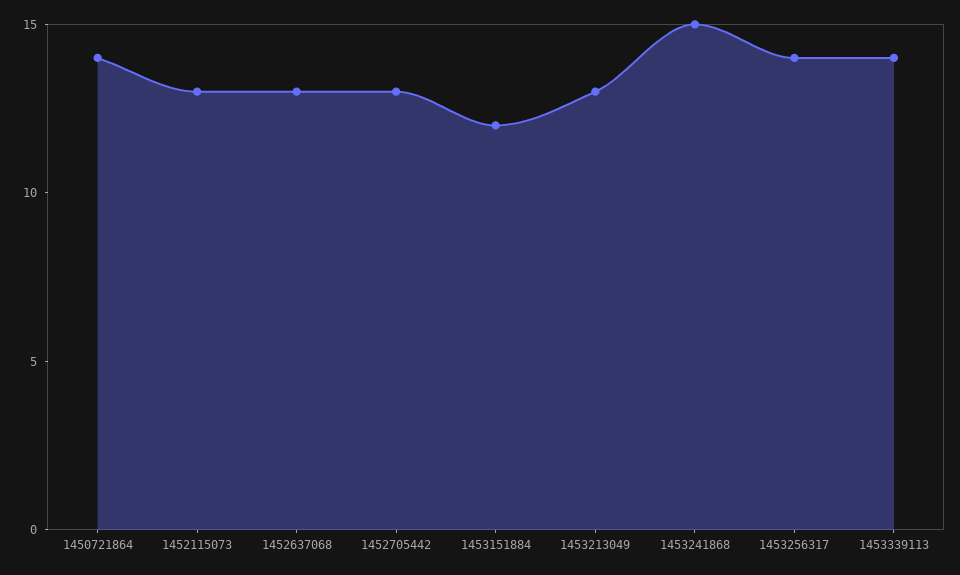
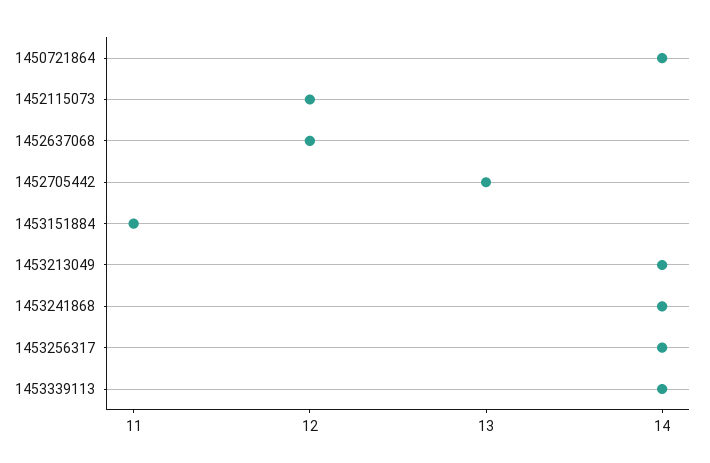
1452115073: 13 -> 12
1452637068: 13 -> 12
1453151884: 12 -> 11
1453213049: 13 -> 14
1453241868: 15 -> 14

